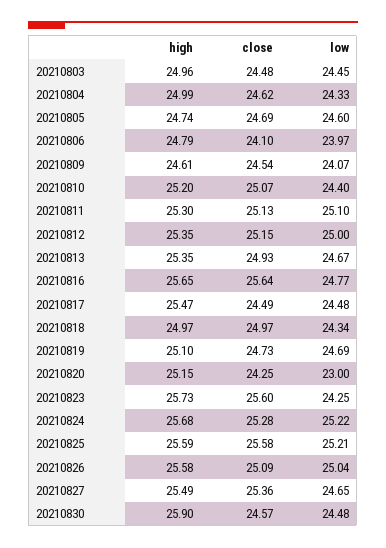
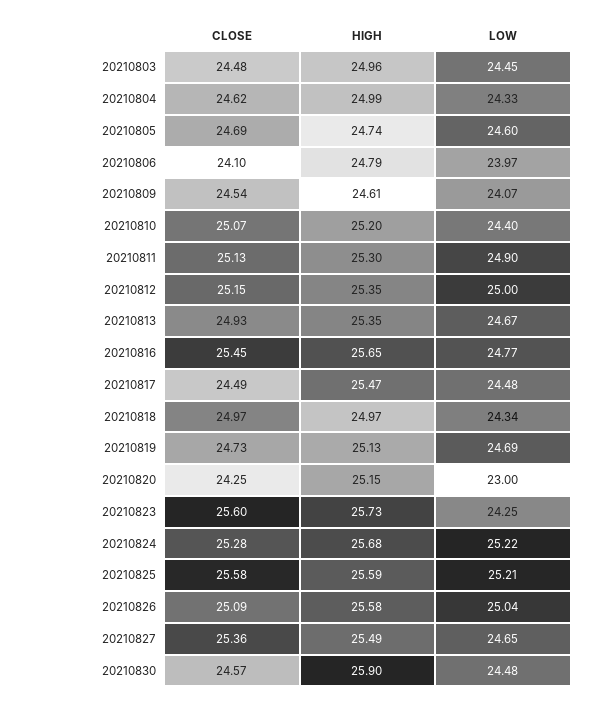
low, 20210811: 25.1 -> 24.9
close, 20210816: 25.64 -> 25.45
high, 20210819: 25.1 -> 25.13

